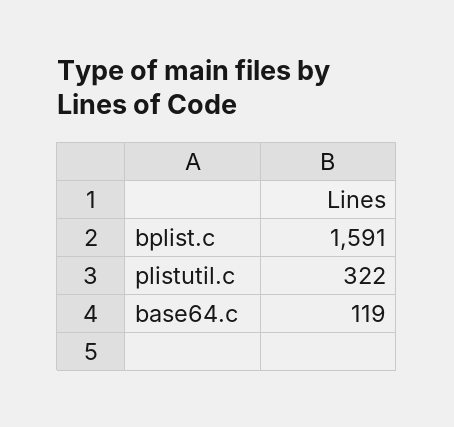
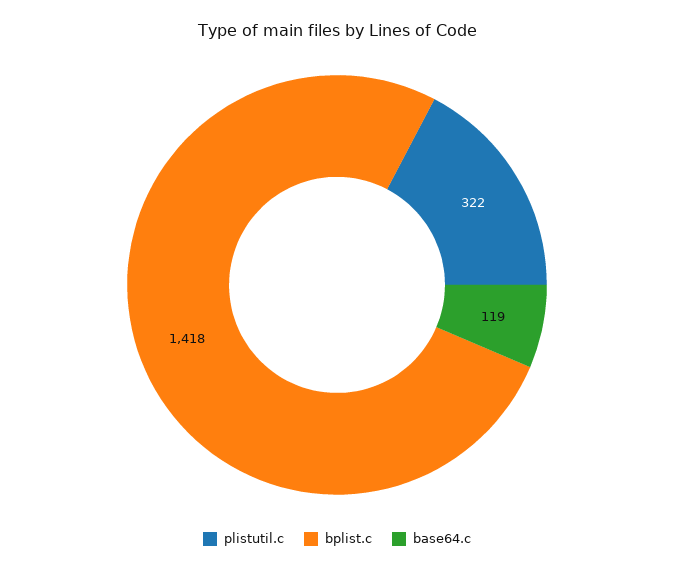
bplist.c: 1591 -> 1418

